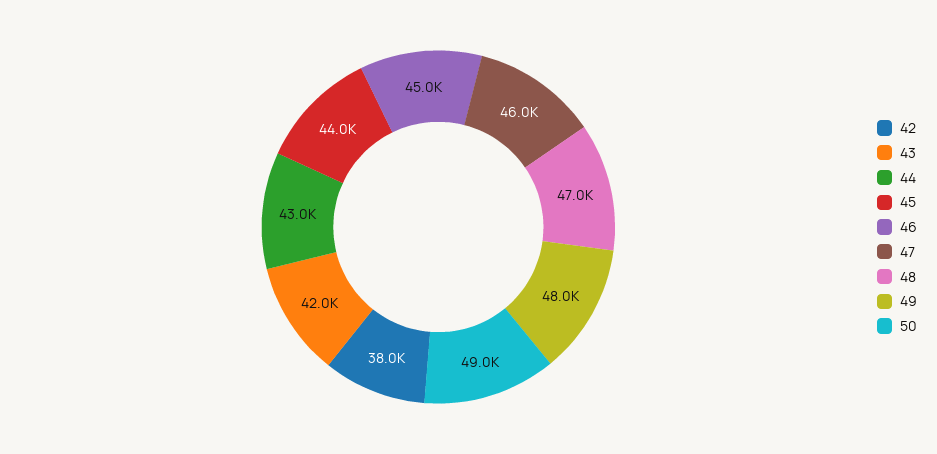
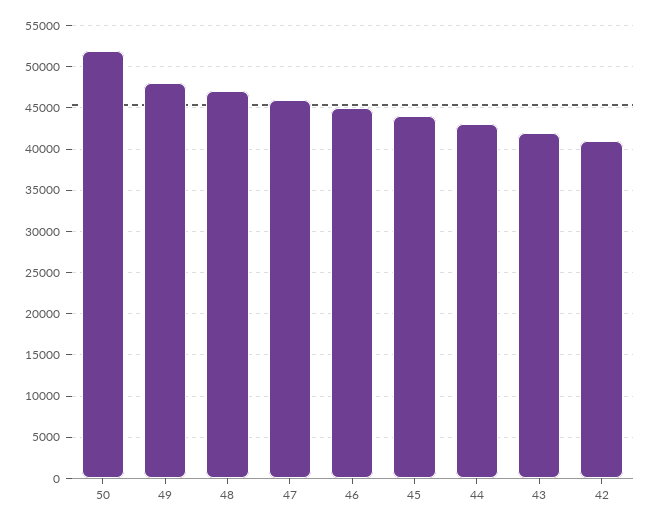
42: 38000 -> 41000
50: 49000 -> 52000

